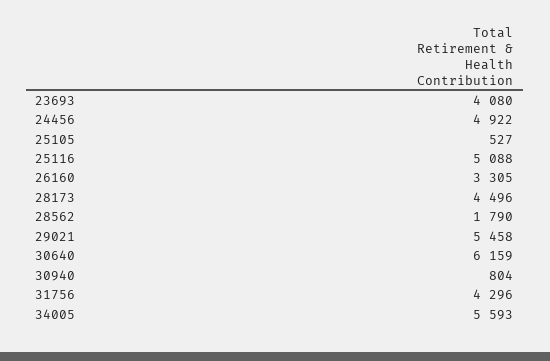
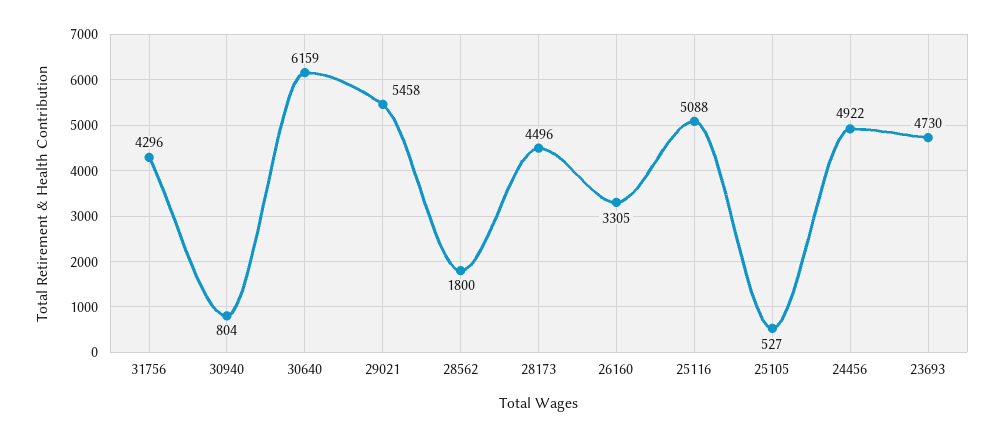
23693: 4080 -> 4730
28562: 1790 -> 1800
34005: 5593 -> none

